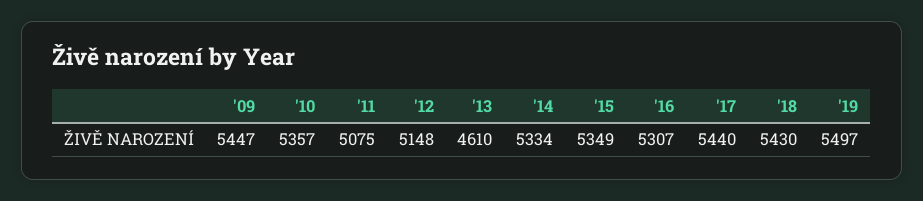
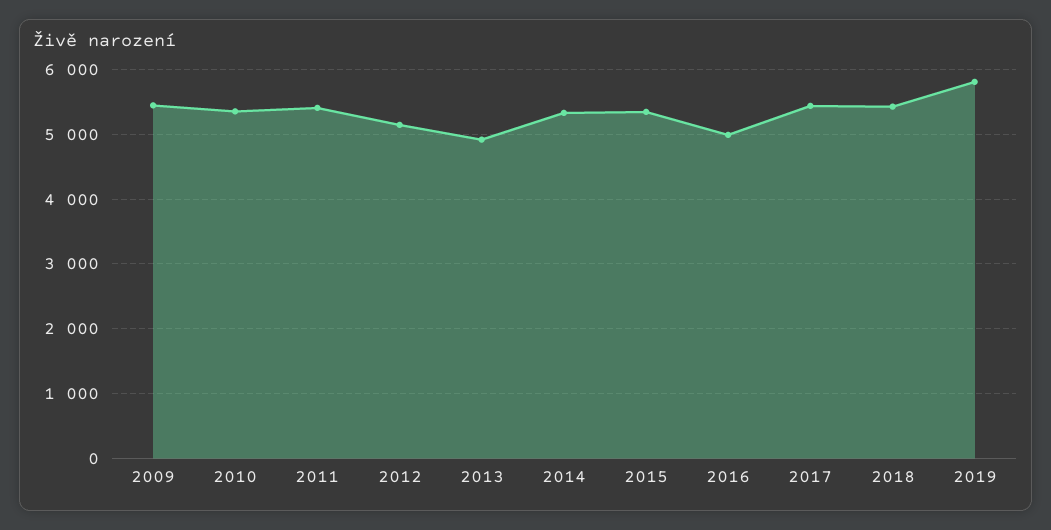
'11: 5075 -> 5400
'13: 4610 -> 4900
'16: 5307 -> 5000
'19: 5497 -> 5800

